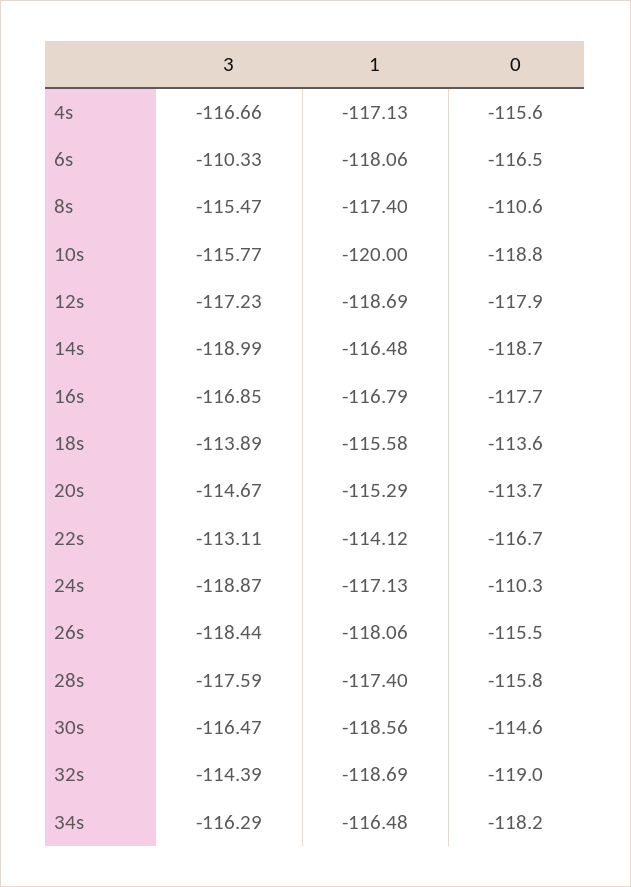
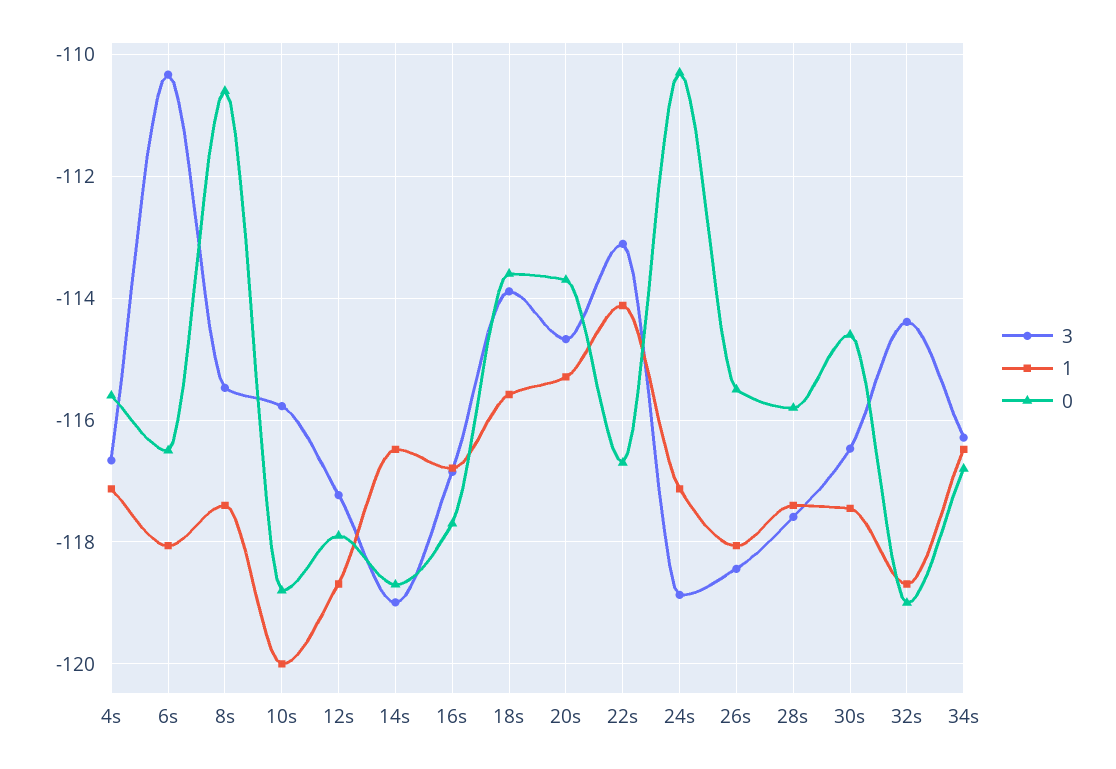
1, 30s: -118.56 -> -117.4
0, 34s: -118.2 -> -116.8

